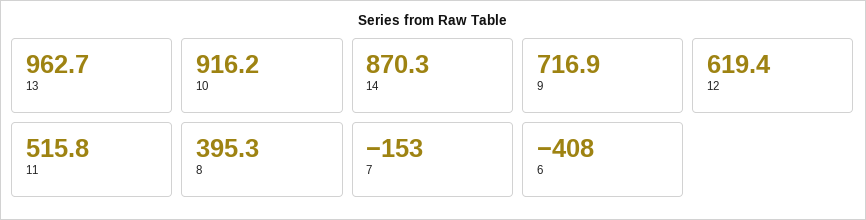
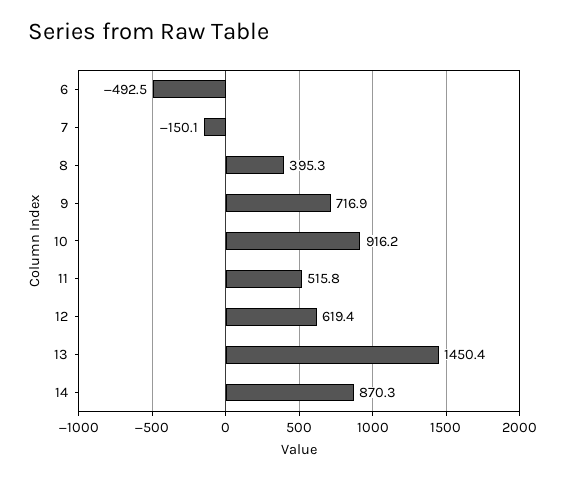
13: 962.7 -> 1450.4
7: -153 -> -150.1
6: -408 -> -492.5

